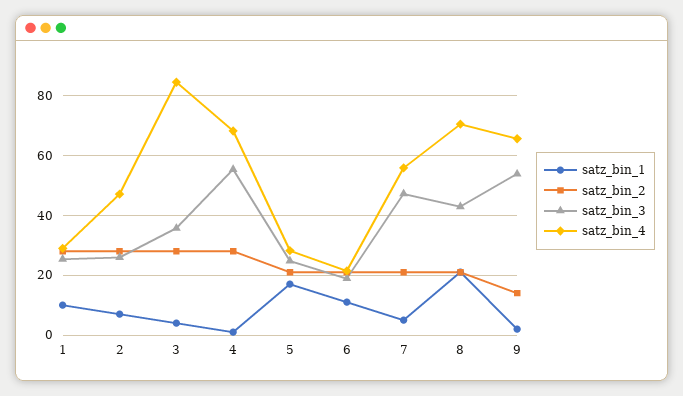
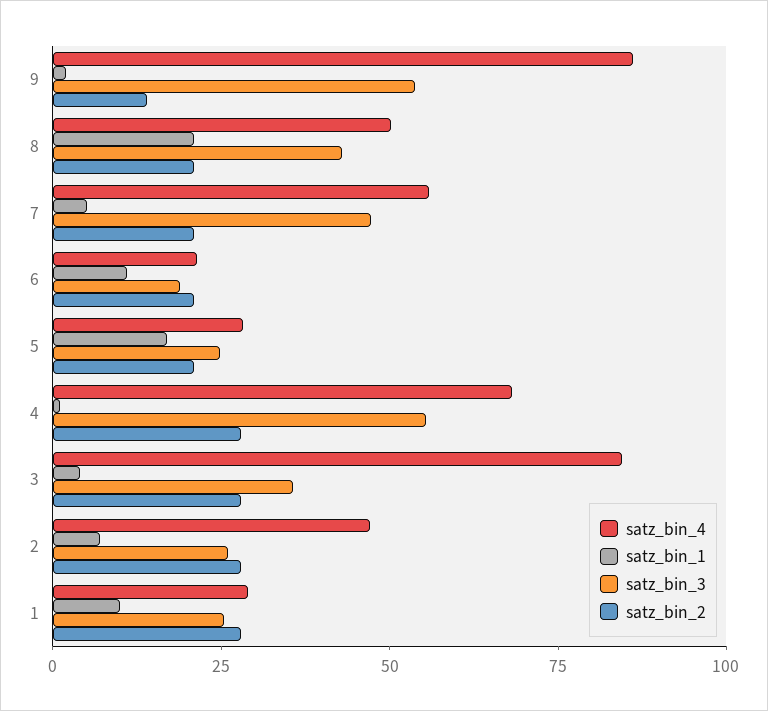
satz_bin_4, 8: 70 -> 50
satz_bin_4, 9: 65 -> 85

